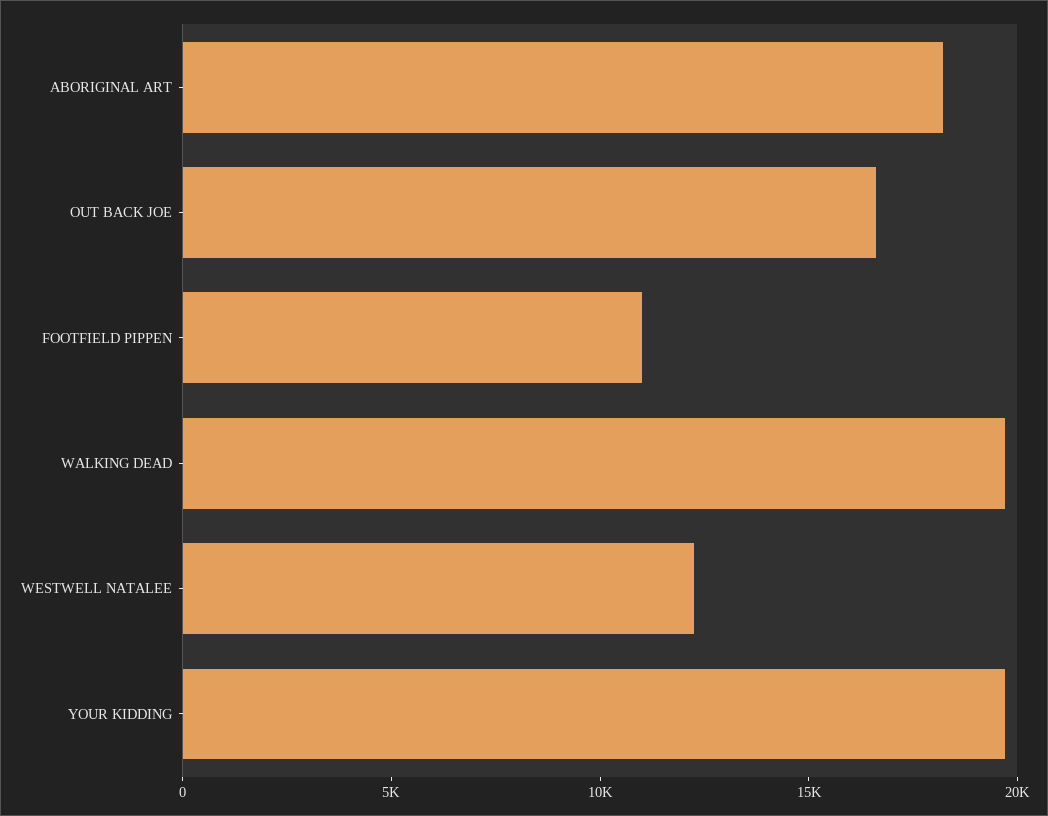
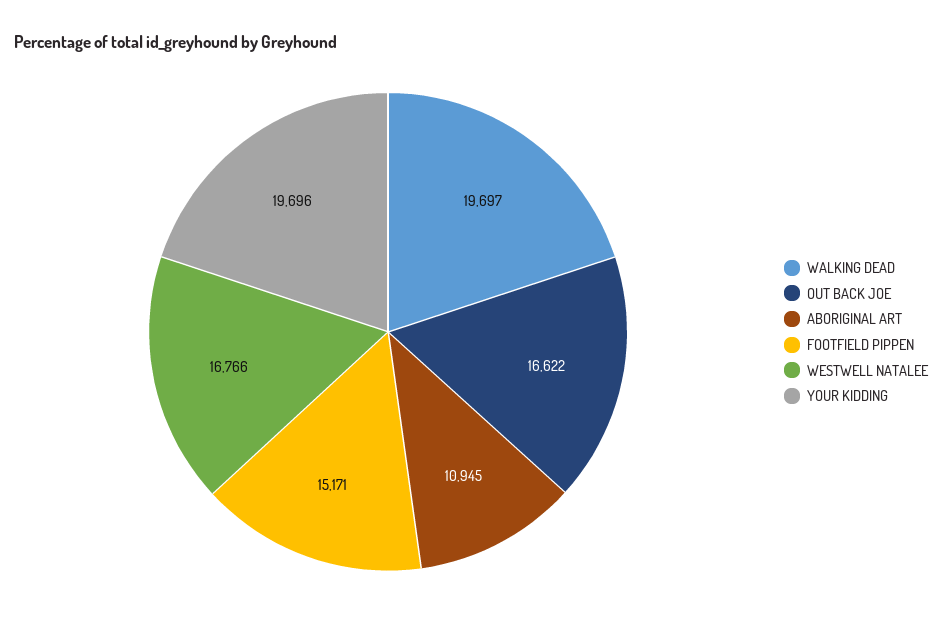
ABORIGINAL ART: 18000 -> 10945
FOOTFIELD PIPPEN: 11000 -> 15171
WESTWELL NATALEE: 12000 -> 16766

